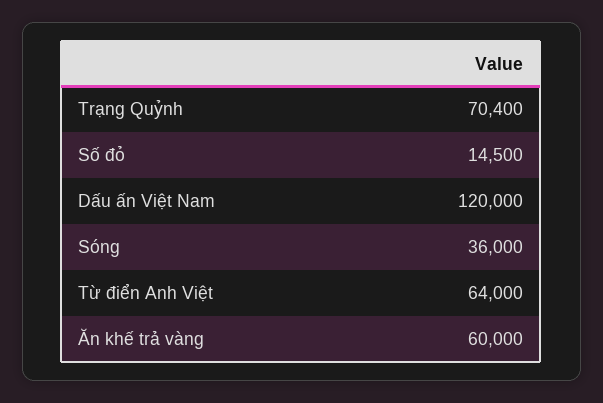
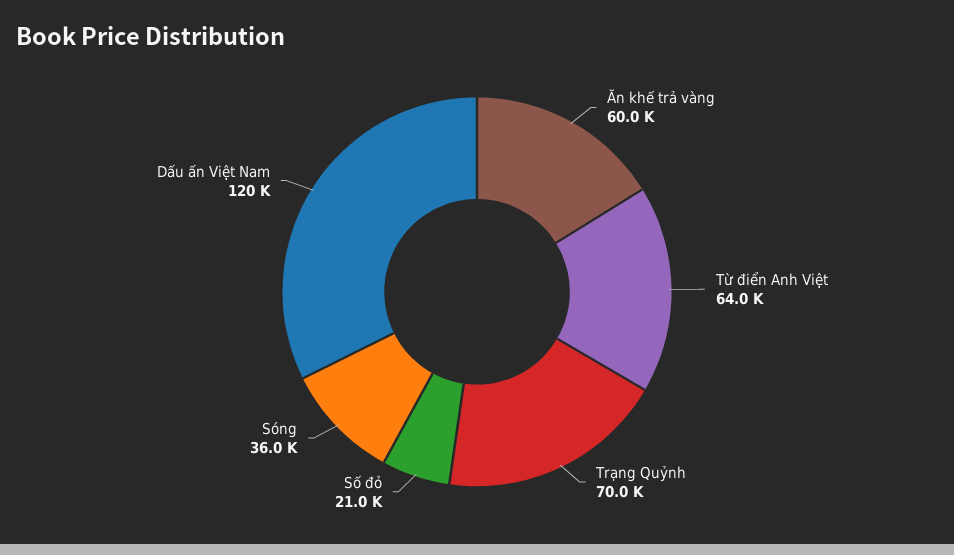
Trạng Quỷnh: 70400 -> 70000
Số đỏ: 14500 -> 21000

